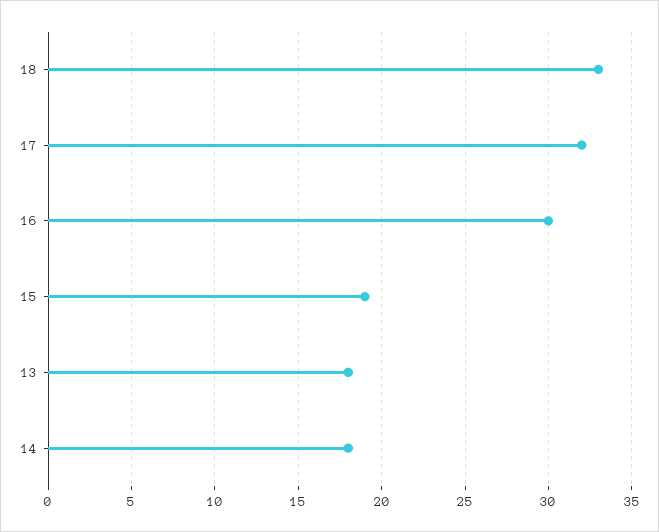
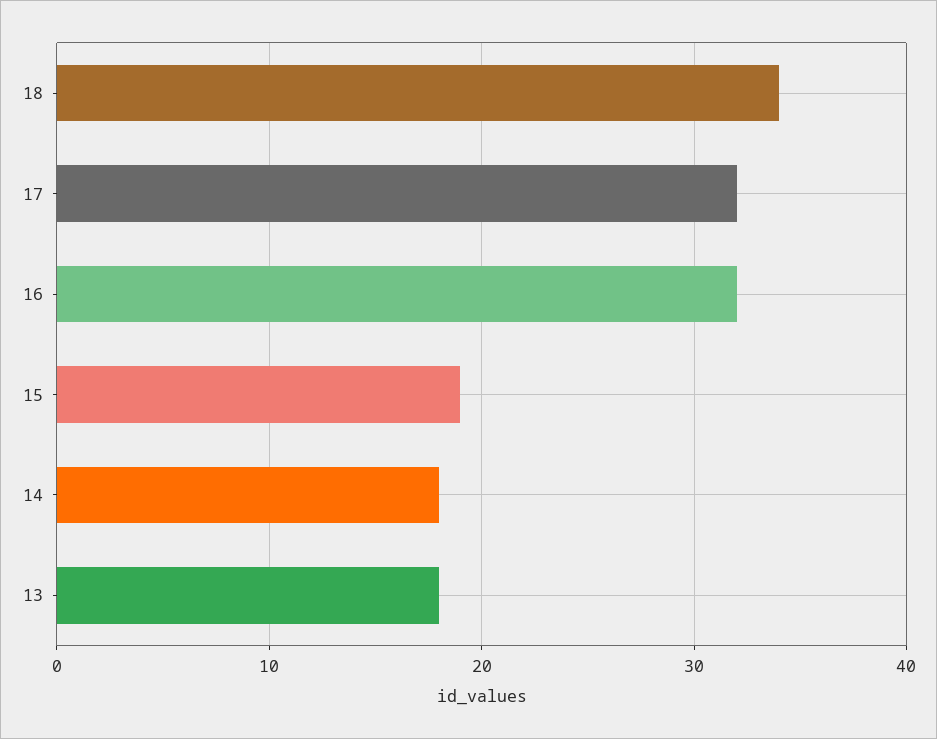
18: 33 -> 34
16: 30 -> 32

